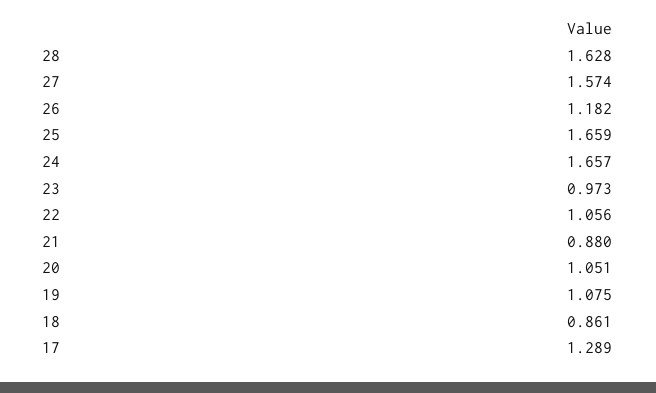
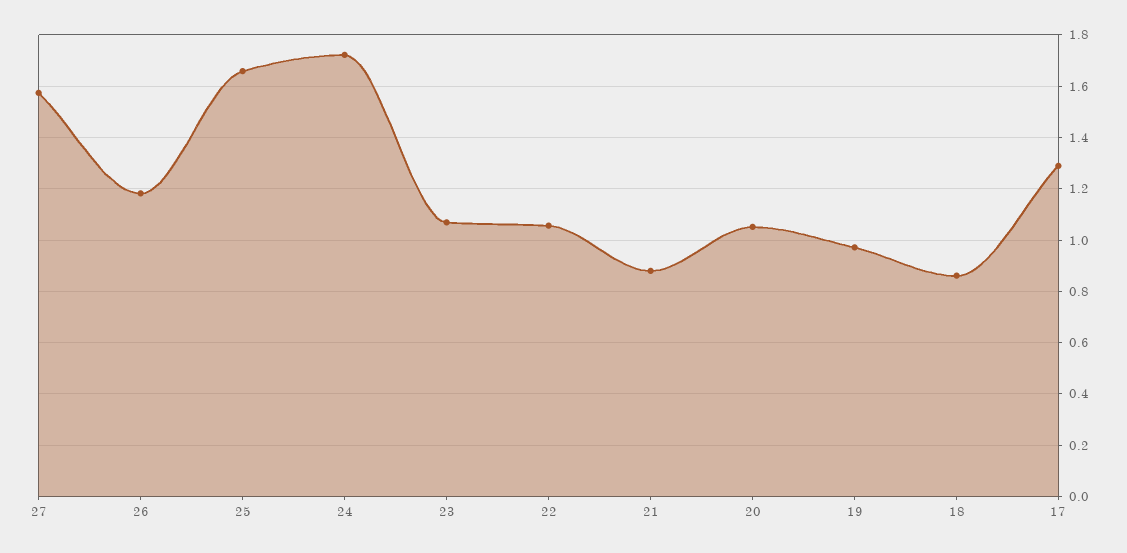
28: 1.628 -> none
24: 1.657 -> 1.725
23: 0.973 -> 1.075
19: 1.075 -> 0.975

